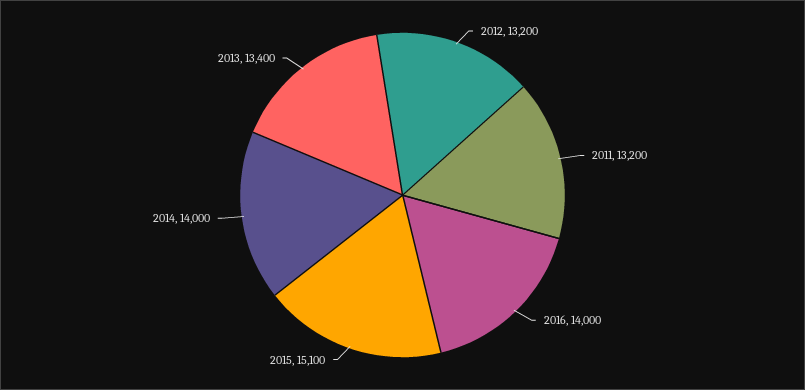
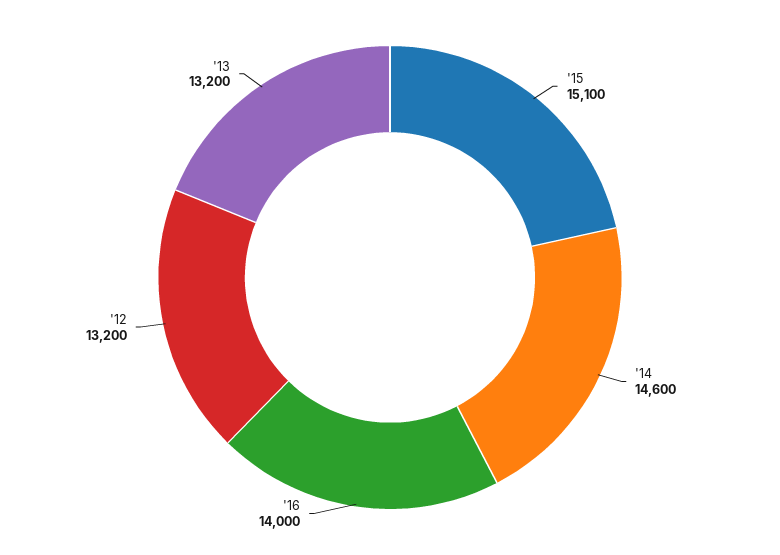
2011: 13200 -> none
2014: 14000 -> 14600
2013: 13400 -> 13200

